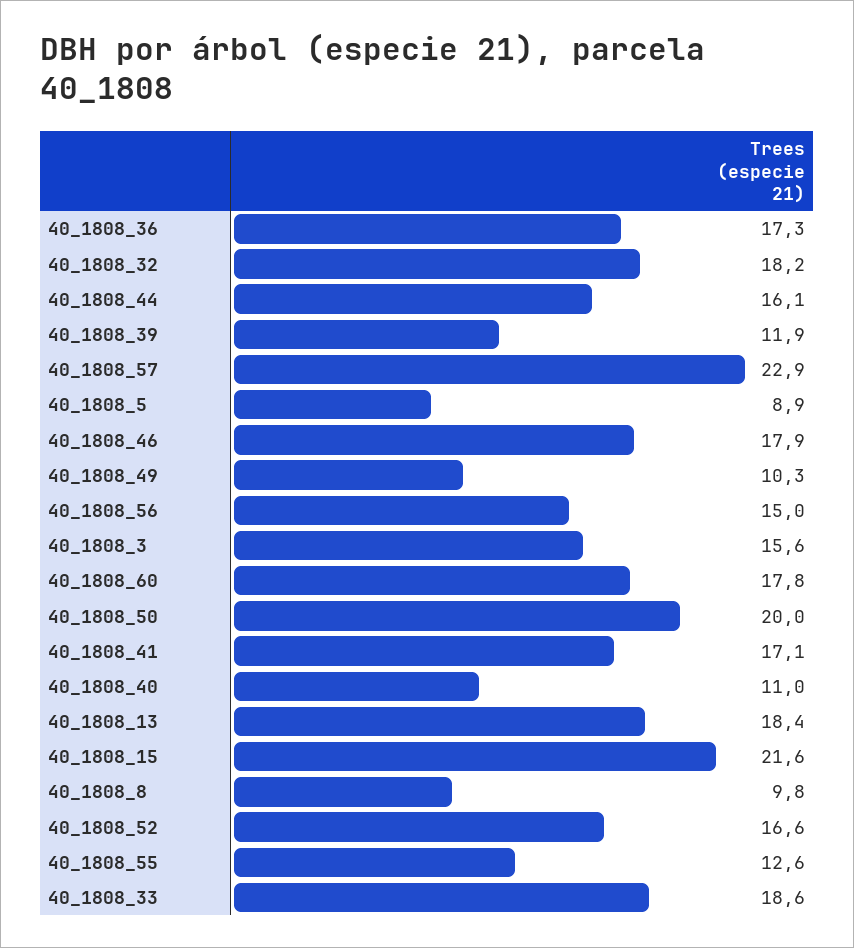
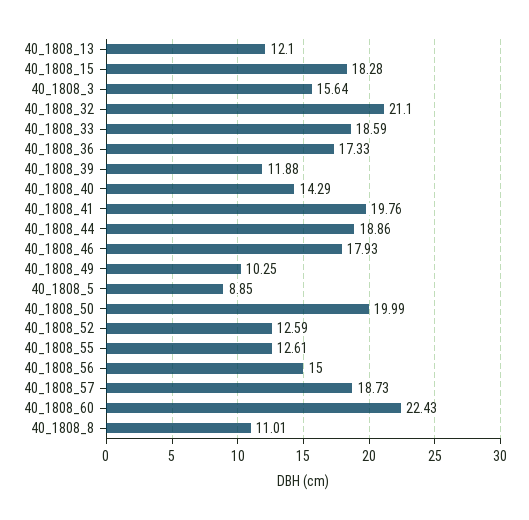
40_1808_32: 18.2 -> 21.1
40_1808_44: 16.1 -> 18.86
40_1808_57: 22.9 -> 18.73
40_1808_60: 17.8 -> 22.43
40_1808_41: 17.1 -> 19.76
40_1808_40: 11 -> 14.29
40_1808_13: 18.4 -> 12.1
40_1808_15: 21.6 -> 18.28
40_1808_8: 9.8 -> 11.01
40_1808_52: 16.6 -> 12.59

